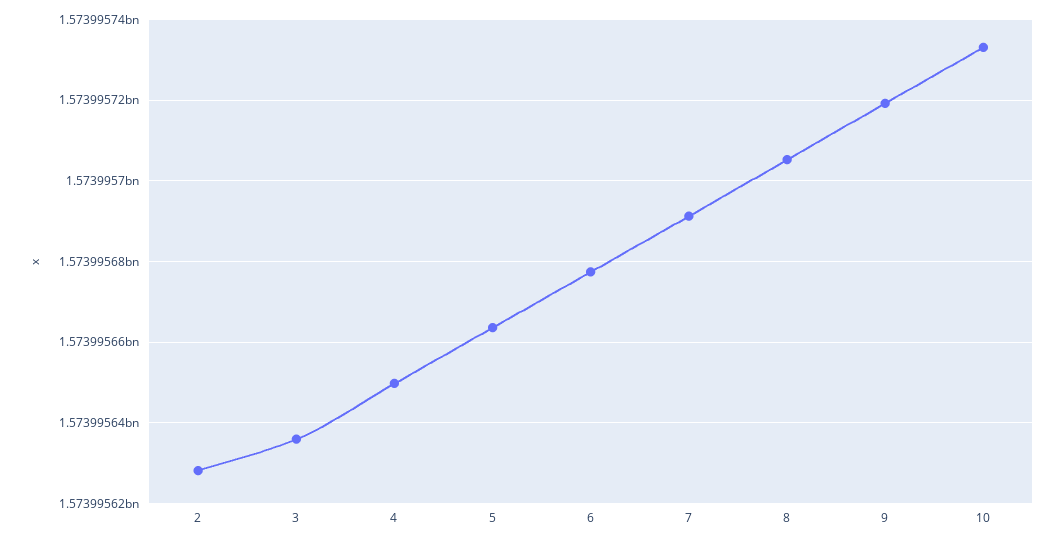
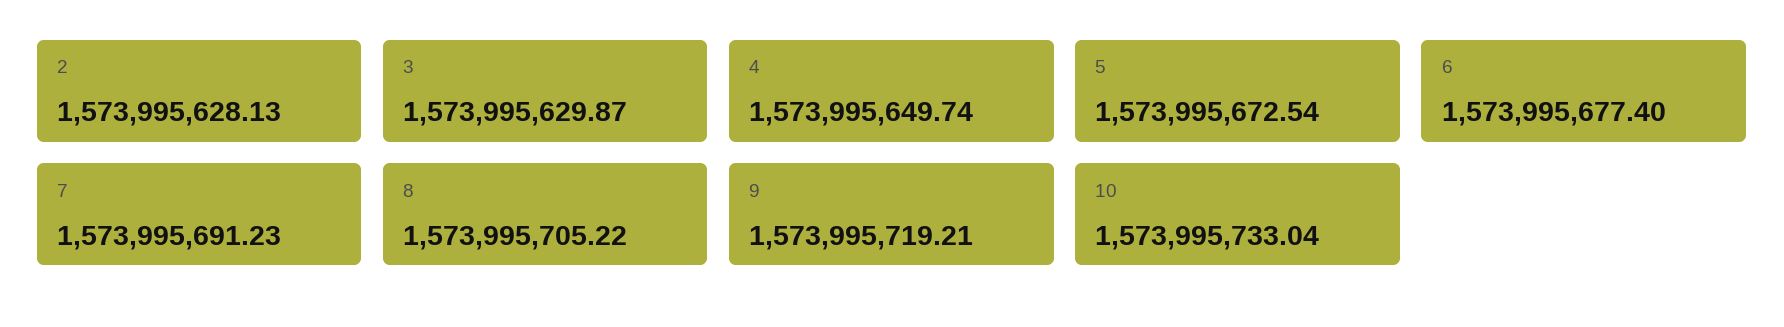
3: 1573995636 -> 1573995629.87
5: 1573995664 -> 1573995672.54

